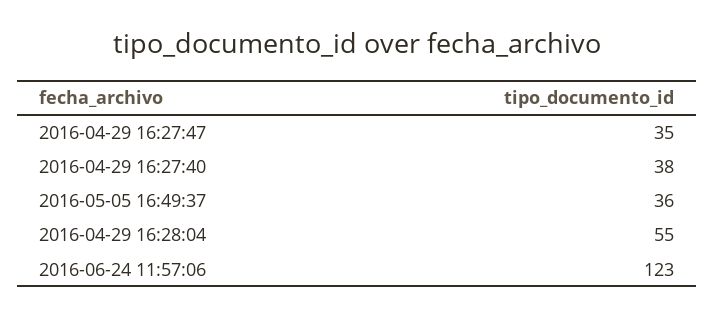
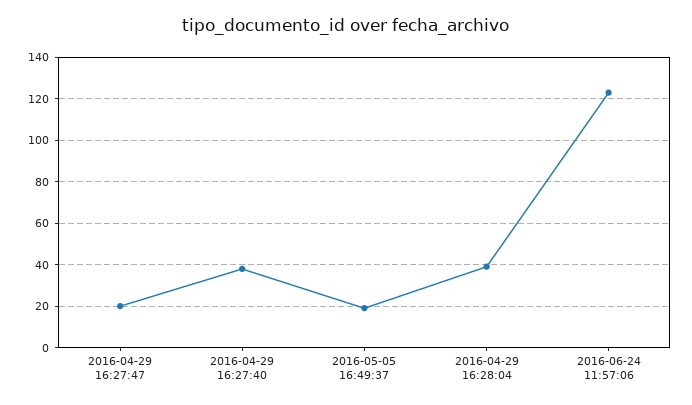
2016-04-29 16:27:47: 35 -> 20
2016-05-05 16:49:37: 36 -> 20
2016-04-29 16:28:04: 55 -> 40

